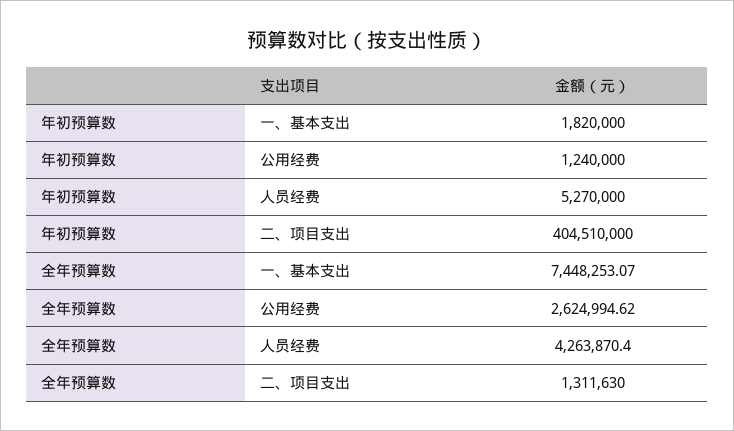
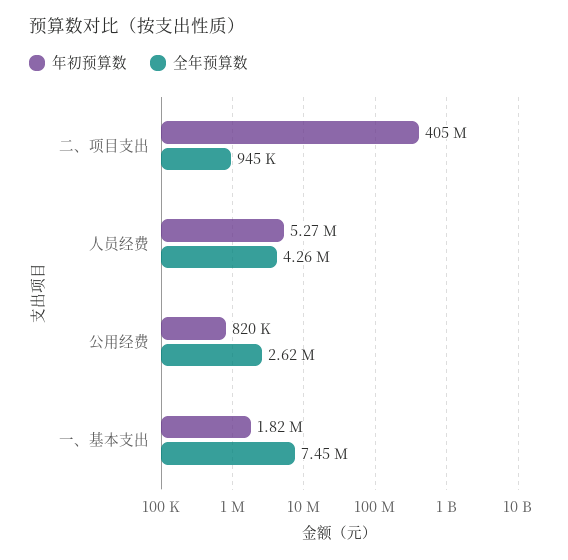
年初预算数, 公用经费: 1240000 -> 820000
全年预算数, 二、项目支出: 1311630 -> 945000

